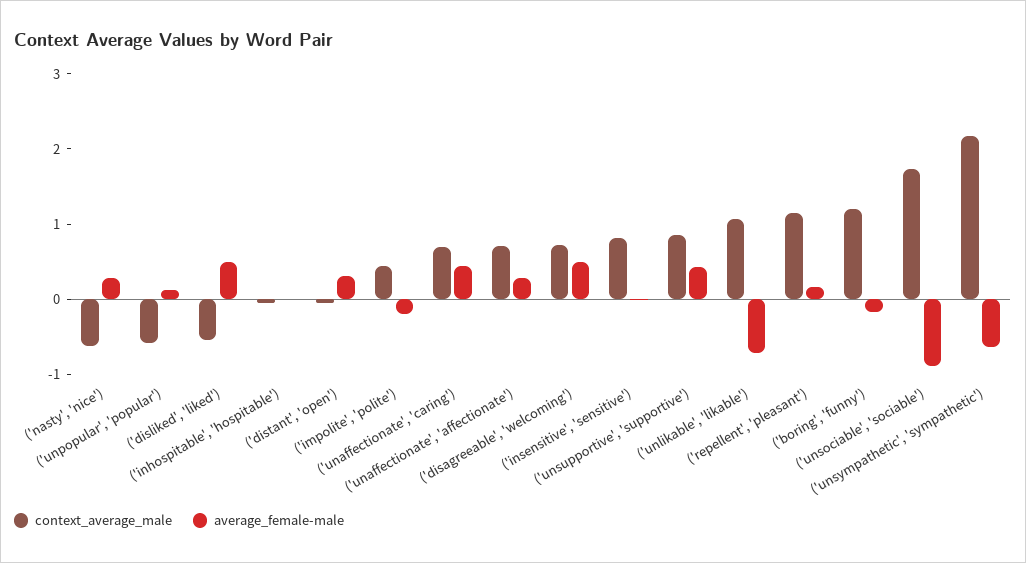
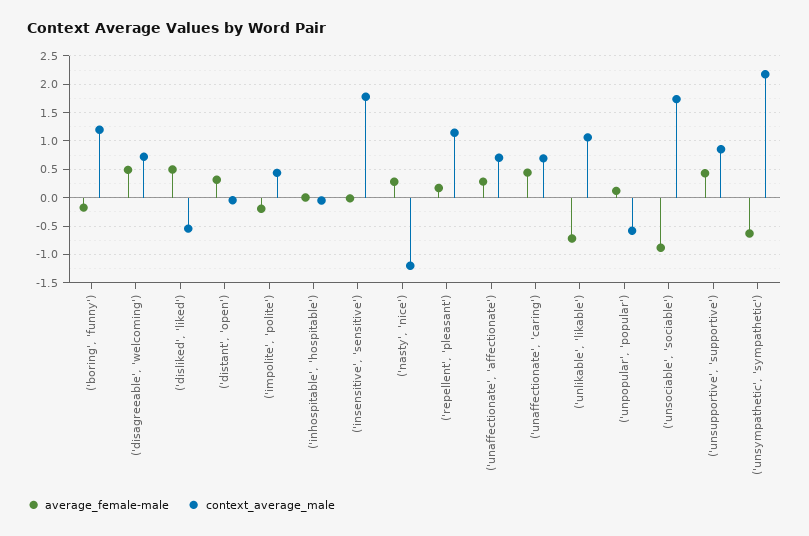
context_average_male, ('nasty', 'nice'): -0.6 -> -1.25
context_average_male, ('insensitive', 'sensitive'): 0.8 -> 1.75

